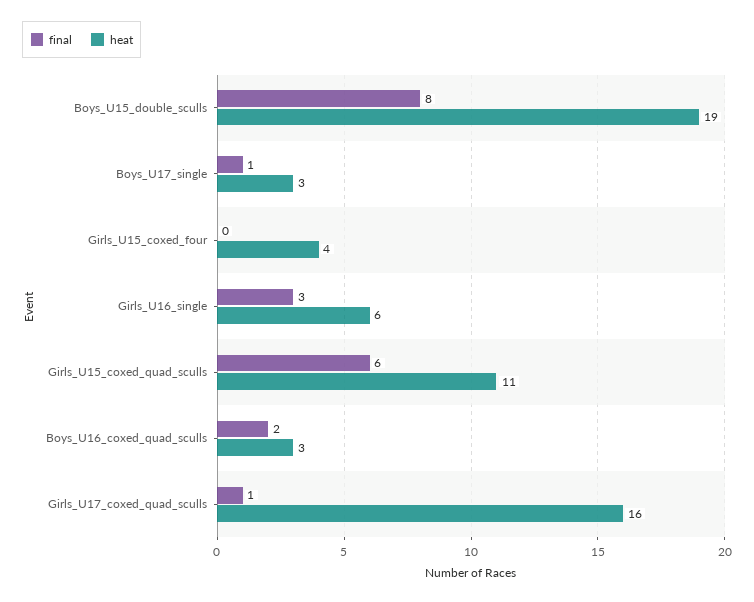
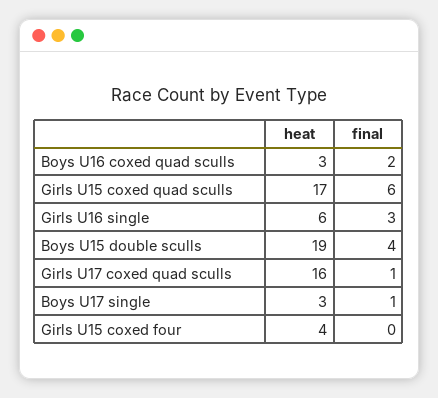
final, Boys_U15_double_sculls: 8 -> 4
heat, Girls_U15_coxed_quad_sculls: 11 -> 17

